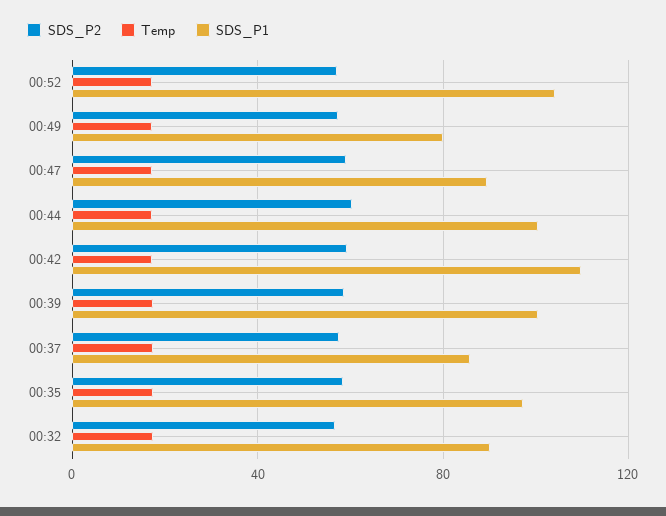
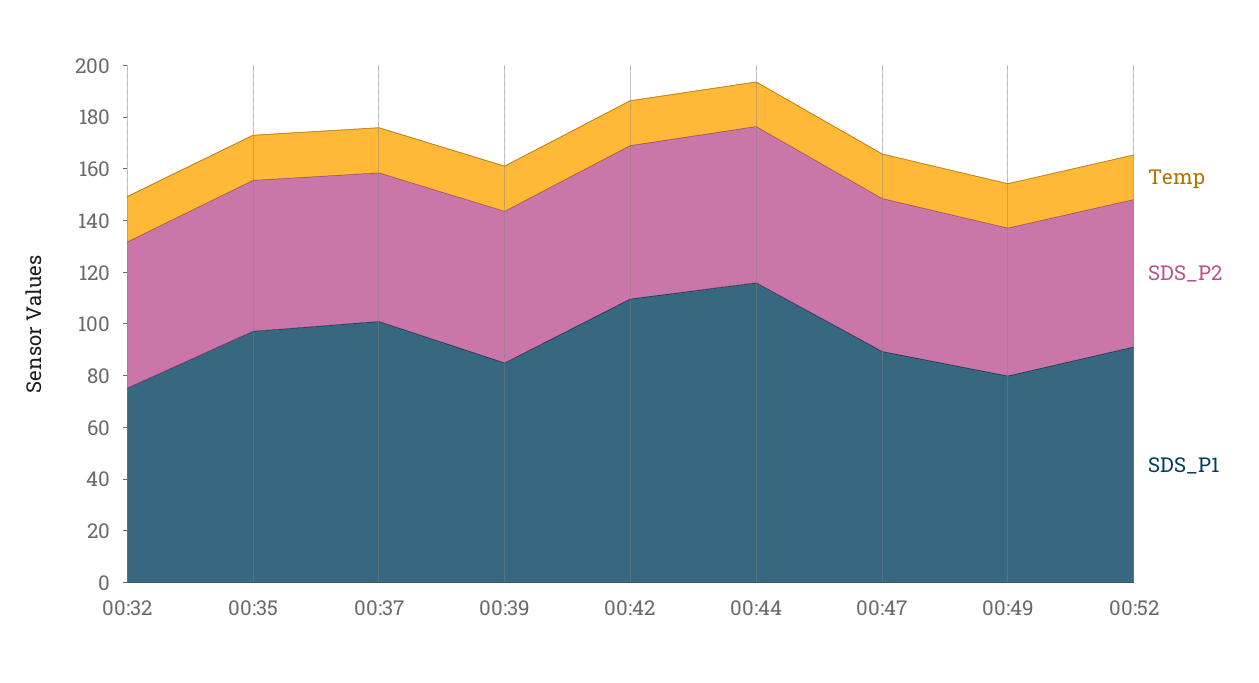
SDS_P1, 00:52: 105 -> 90
SDS_P1, 00:44: 100 -> 115
SDS_P1, 00:39: 100 -> 85
SDS_P1, 00:37: 85 -> 100
SDS_P1, 00:32: 90 -> 75

